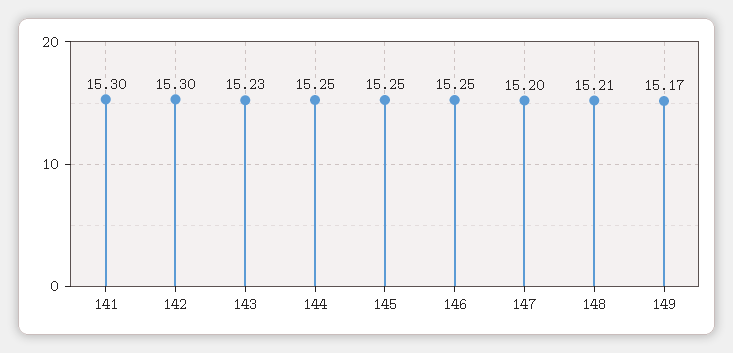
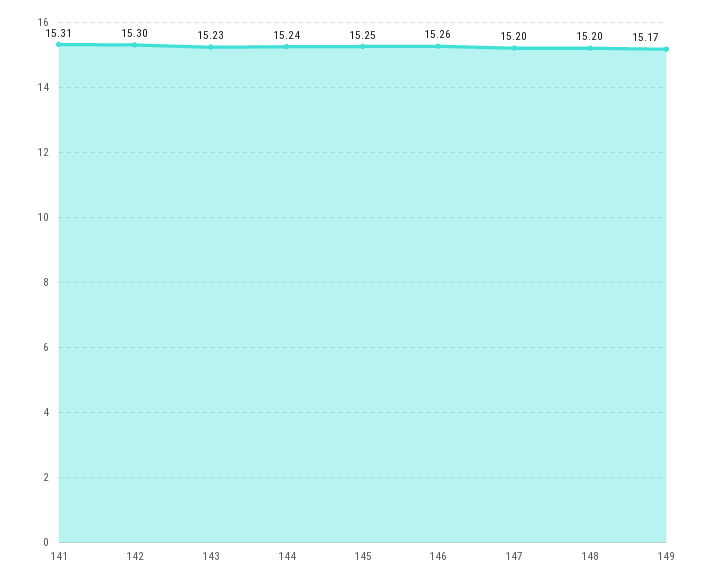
141: 15.3 -> 15.31
144: 15.25 -> 15.24
146: 15.25 -> 15.26
148: 15.21 -> 15.2

